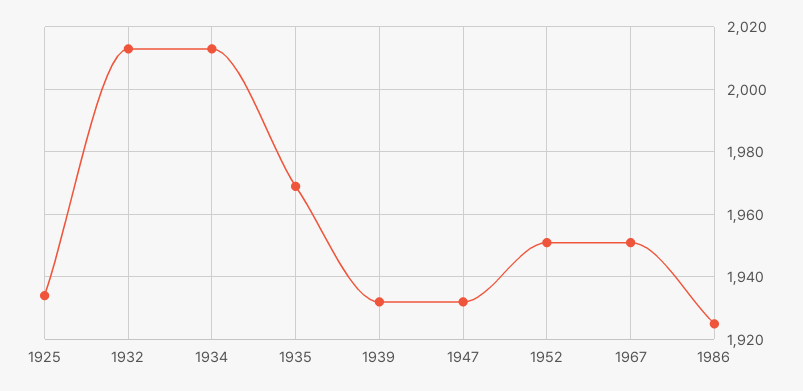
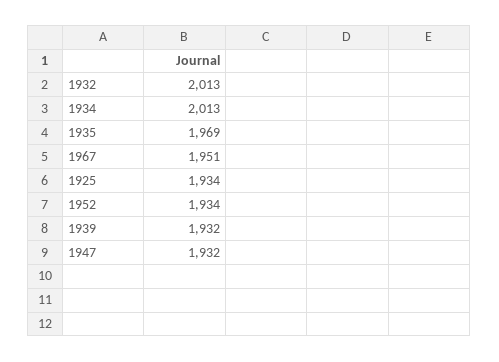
1952: 1950 -> 1934
1986: 1925 -> none

